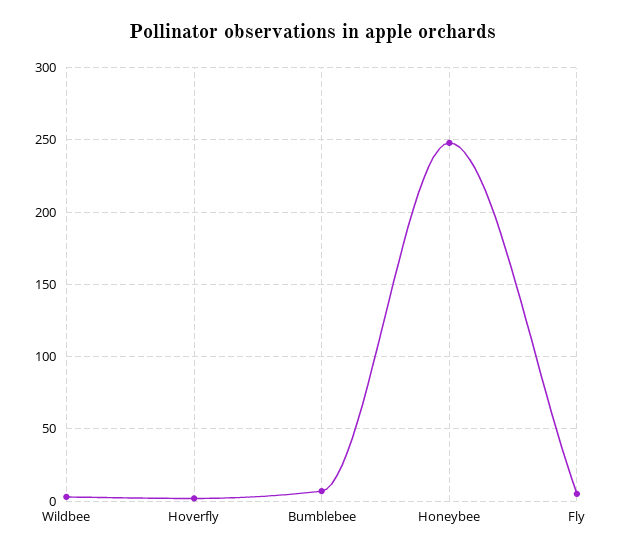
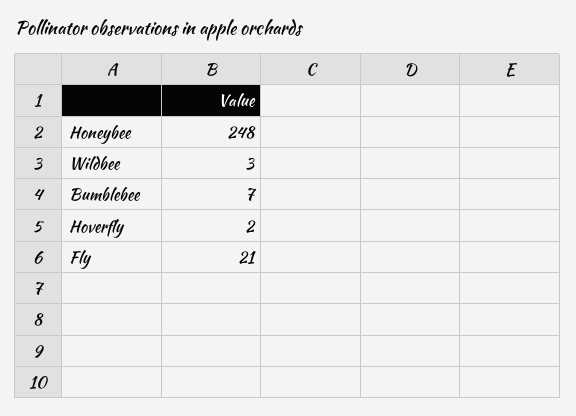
Fly: 5 -> 21

